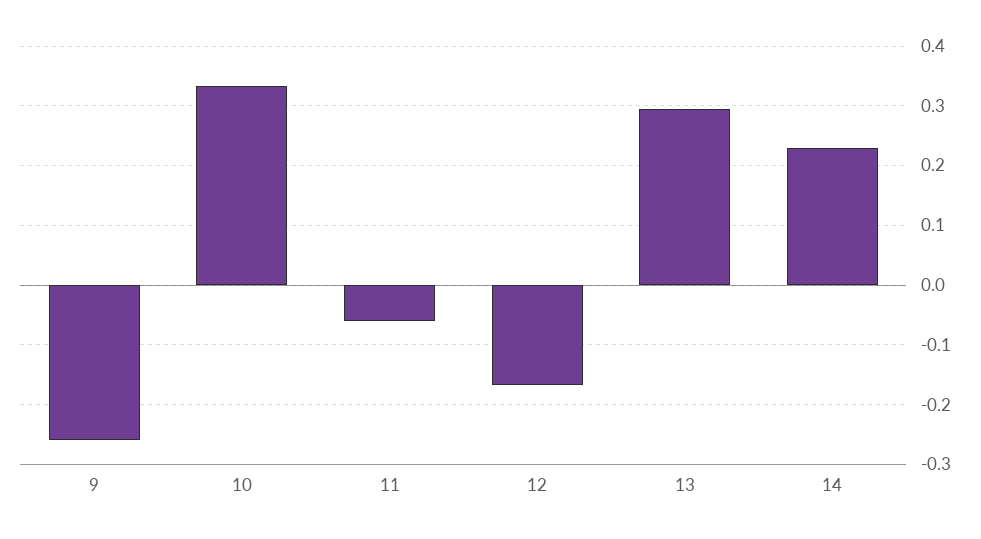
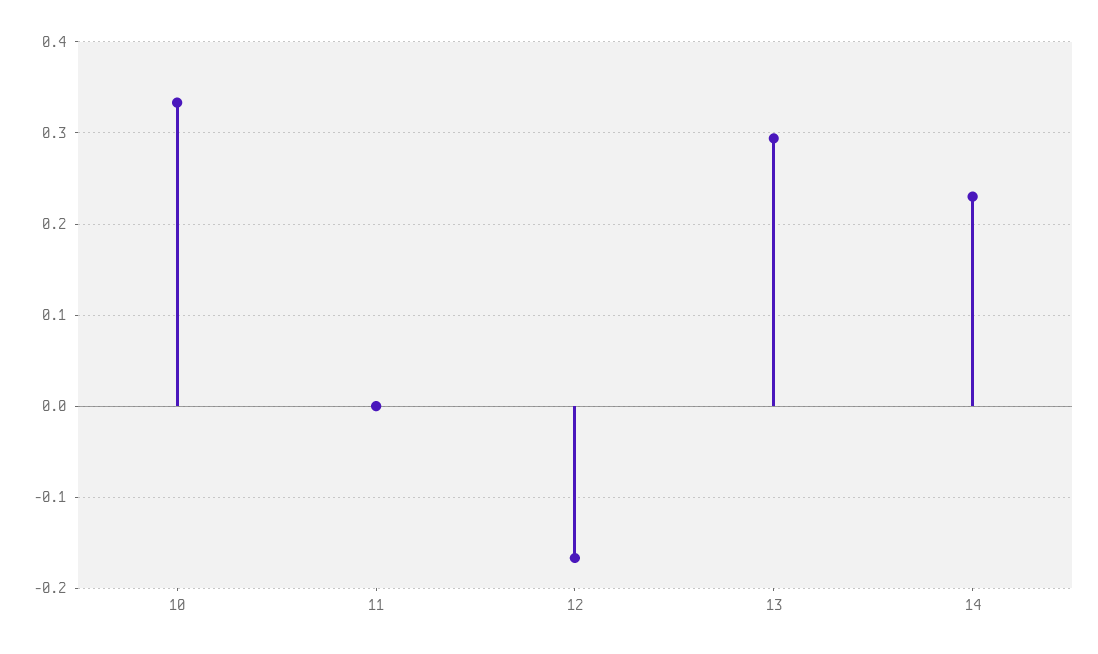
9: -0.26 -> none
11: -0.06 -> 0

